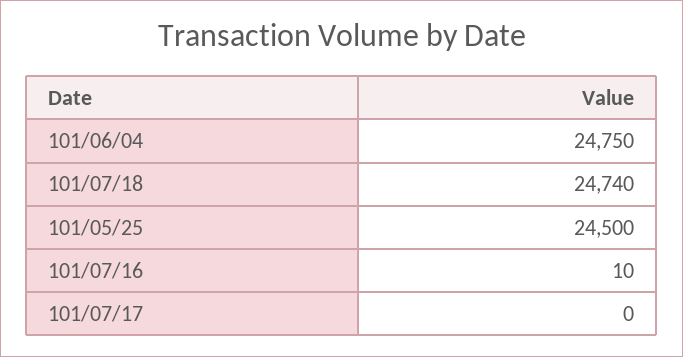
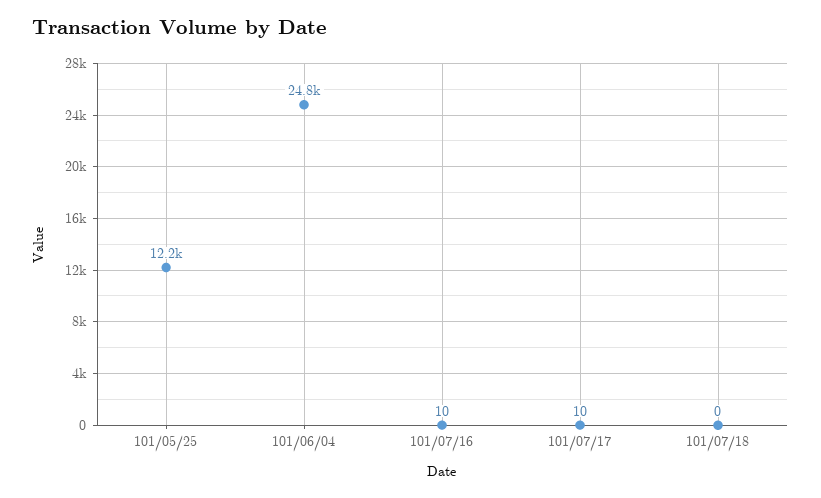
101/07/18: 24740 -> 0
101/05/25: 24500 -> 12200
101/07/17: 0 -> 10

